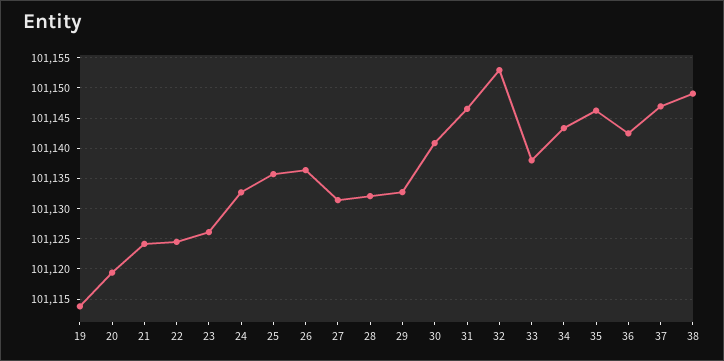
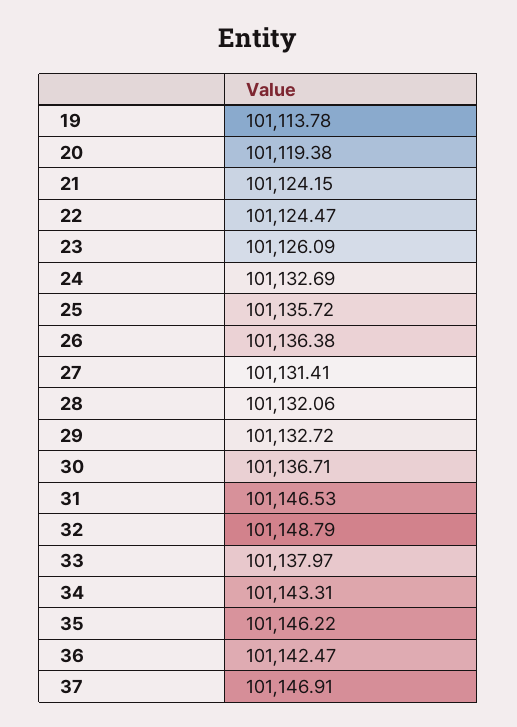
30: 101141 -> 101136.71
32: 101153 -> 101148.79
38: 101149 -> none

